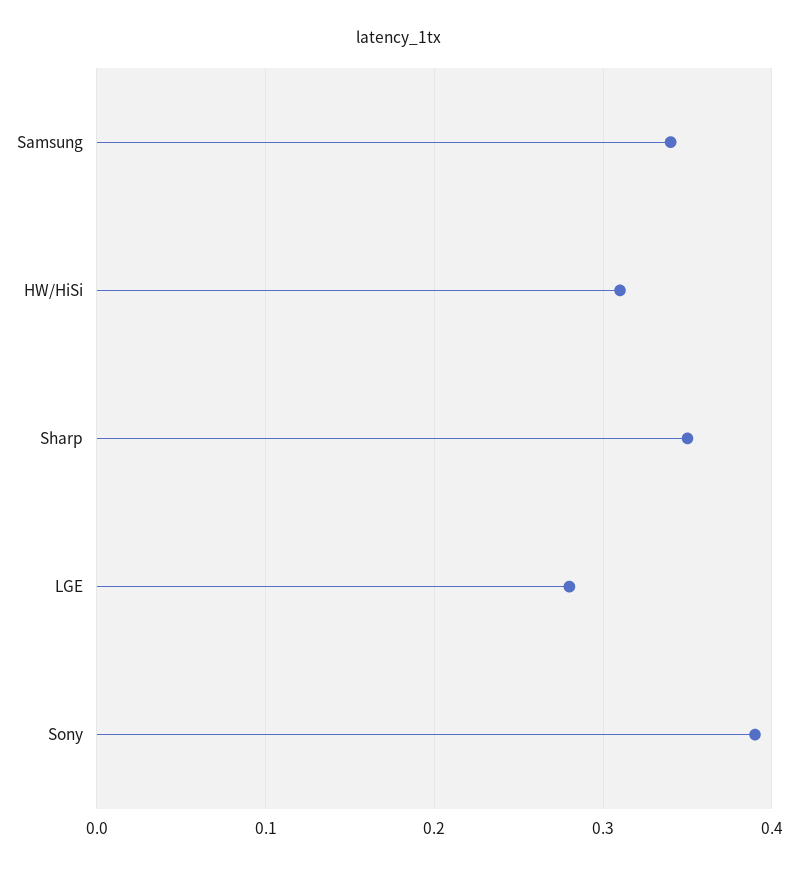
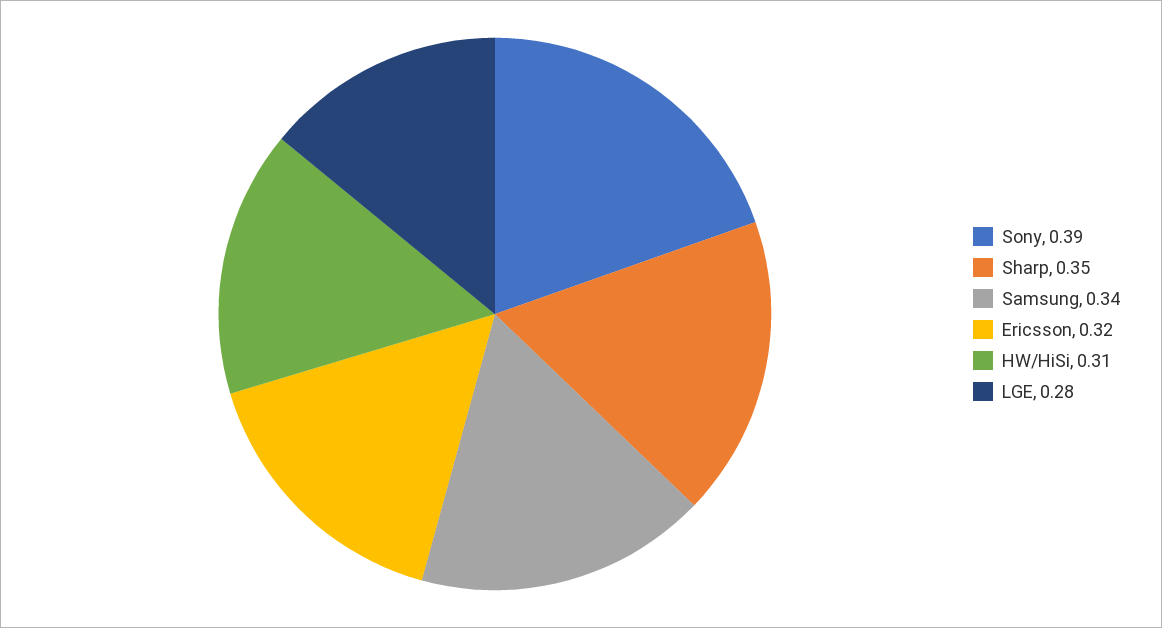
Ericsson: none -> 0.32

